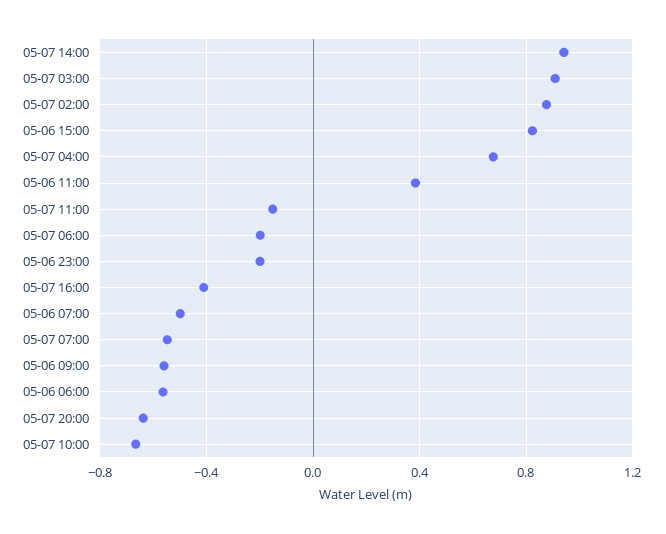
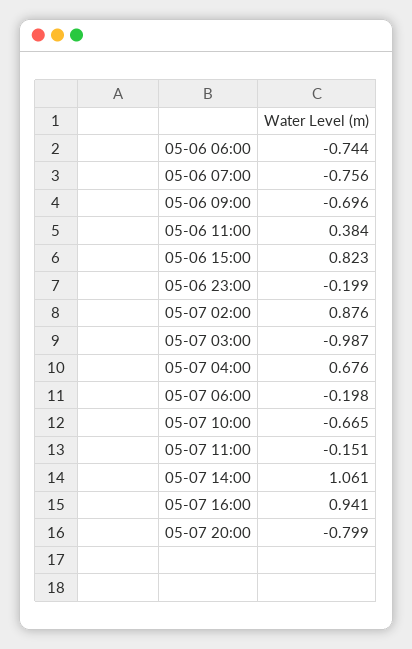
05-07 14:00: 0.95 -> 1.061
05-07 03:00: 0.9 -> -0.987
05-07 16:00: -0.4 -> 0.941
05-06 07:00: -0.5 -> -0.756
05-07 07:00: -0.55 -> none
05-06 09:00: -0.55 -> -0.696
05-06 06:00: -0.55 -> -0.744
05-07 20:00: -0.65 -> -0.799

